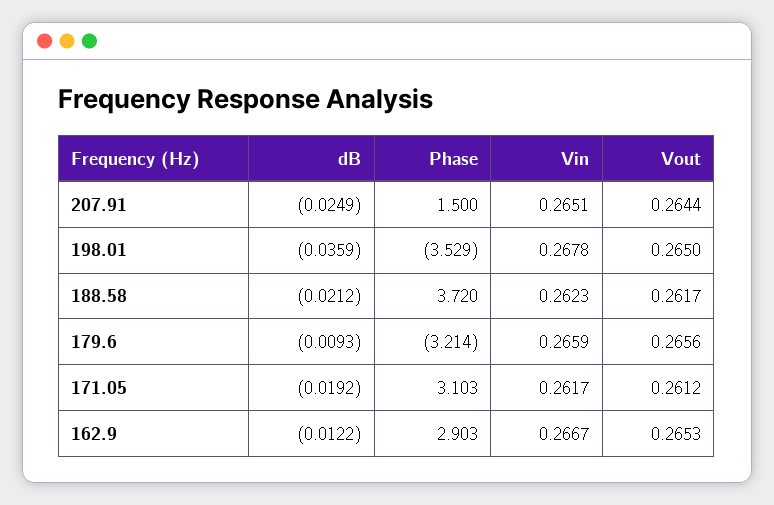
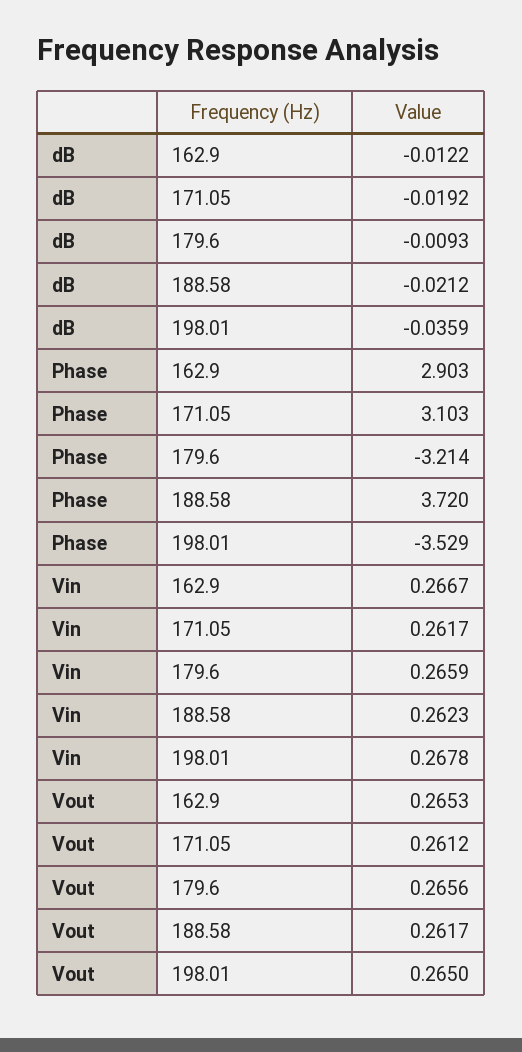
dB, 207.91: -0.0249 -> none
Phase, 207.91: 1.5 -> none
Vin, 207.91: 0.2651 -> none
Vout, 207.91: 0.2644 -> none

